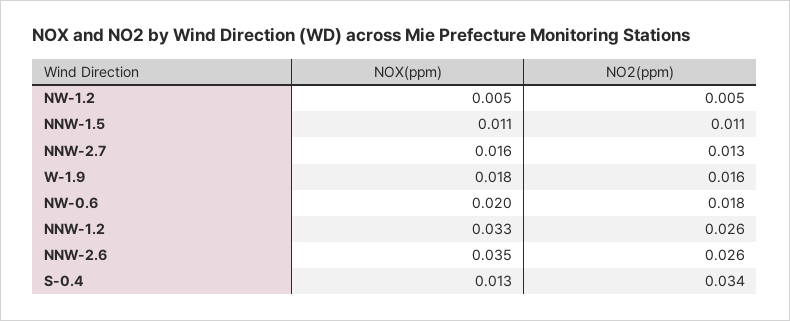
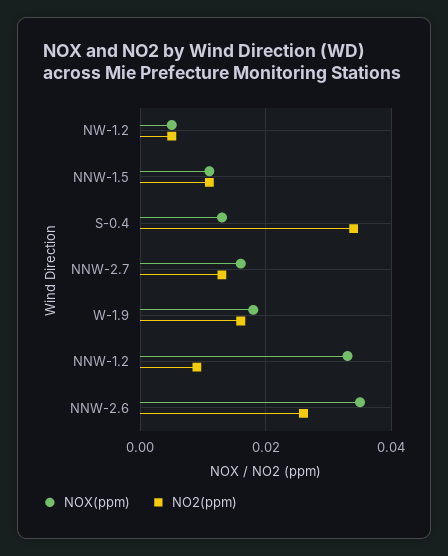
NOX(ppm), NW-0.6: 0.02 -> none
NO2(ppm), NW-0.6: 0.018 -> none
NO2(ppm), NNW-1.2: 0.026 -> 0.01

